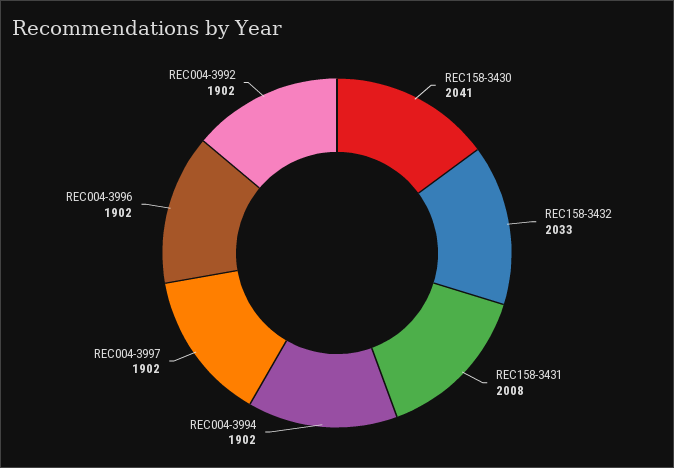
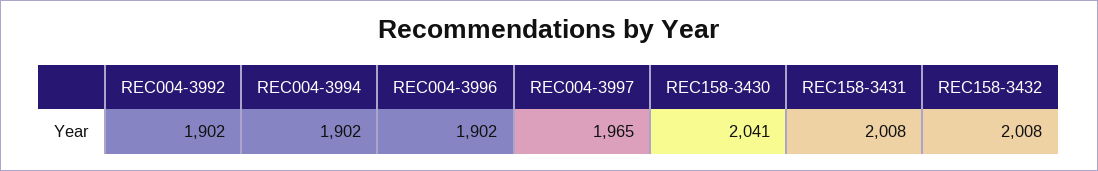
REC158-3432: 2033 -> 2008
REC004-3997: 1902 -> 1965

